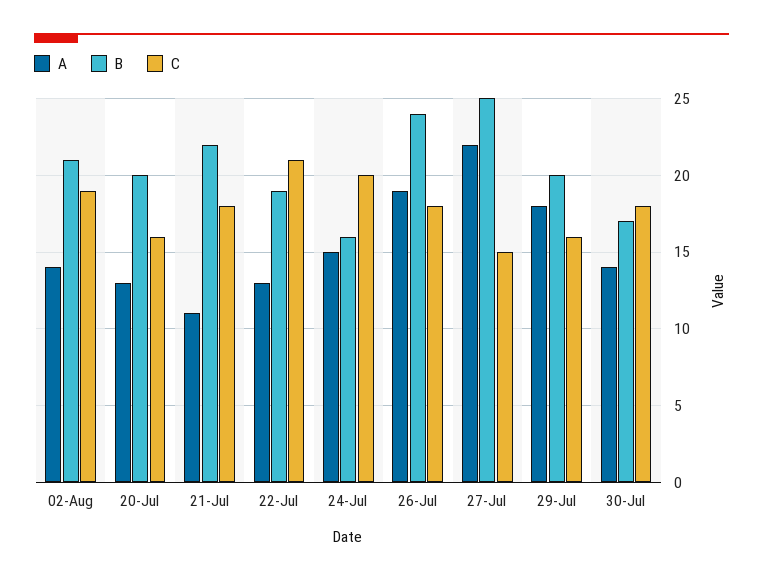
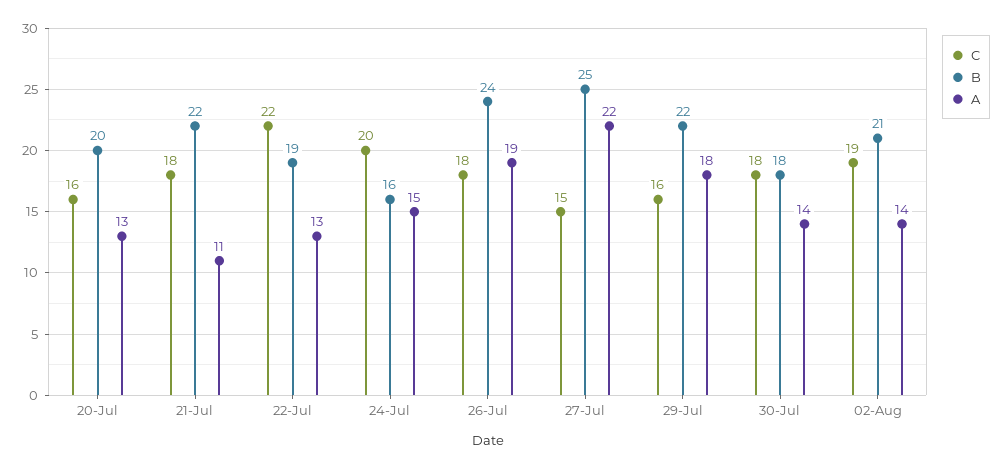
C, 22-Jul: 21 -> 22
B, 29-Jul: 20 -> 22
B, 30-Jul: 17 -> 18

